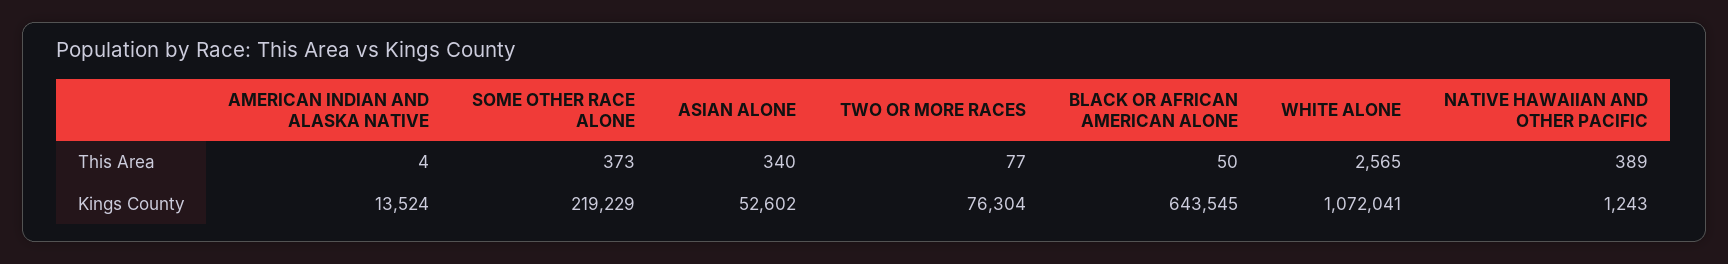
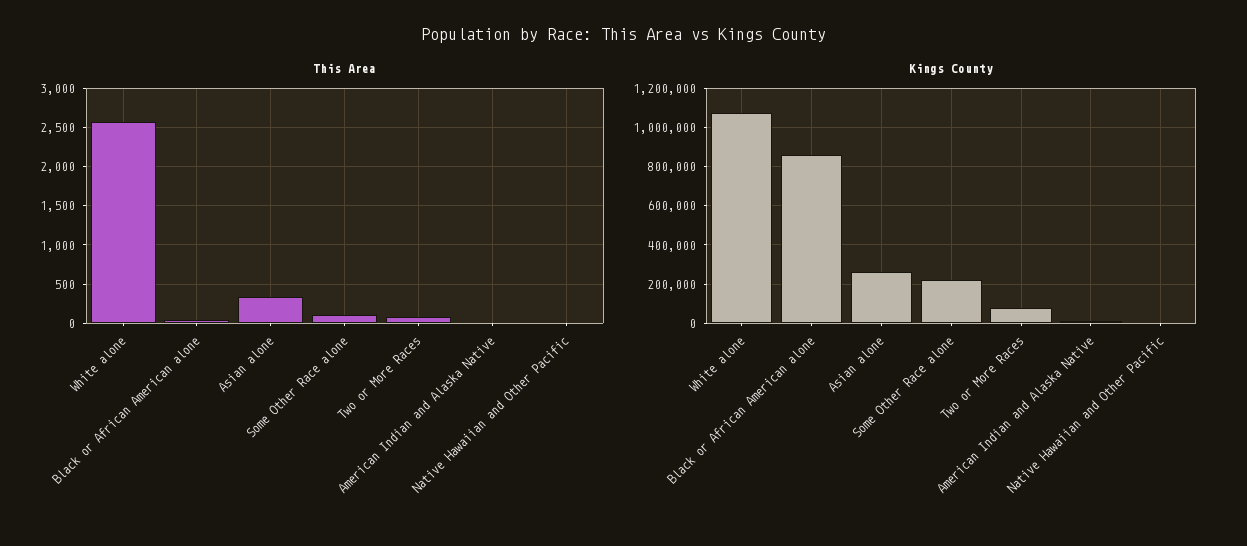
This Area, SOME OTHER RACE ALONE: 373 -> 100
This Area, NATIVE HAWAIIAN AND OTHER PACIFIC: 389 -> 0
Kings County, ASIAN ALONE: 52602 -> 250000
Kings County, BLACK OR AFRICAN AMERICAN ALONE: 643545 -> 850000

